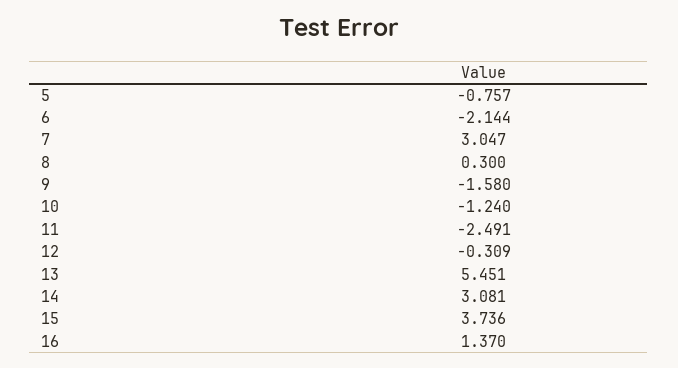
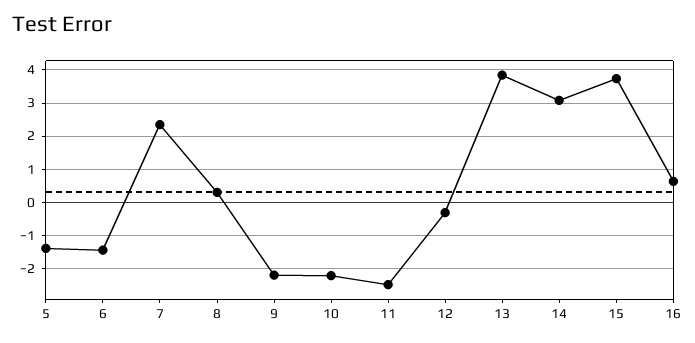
5: -0.757 -> -1.4
6: -2.144 -> -1.4
7: 3.047 -> 2.4
9: -1.58 -> -2.2
10: -1.24 -> -2.2
13: 5.451 -> 3.8
16: 1.37 -> 0.6

